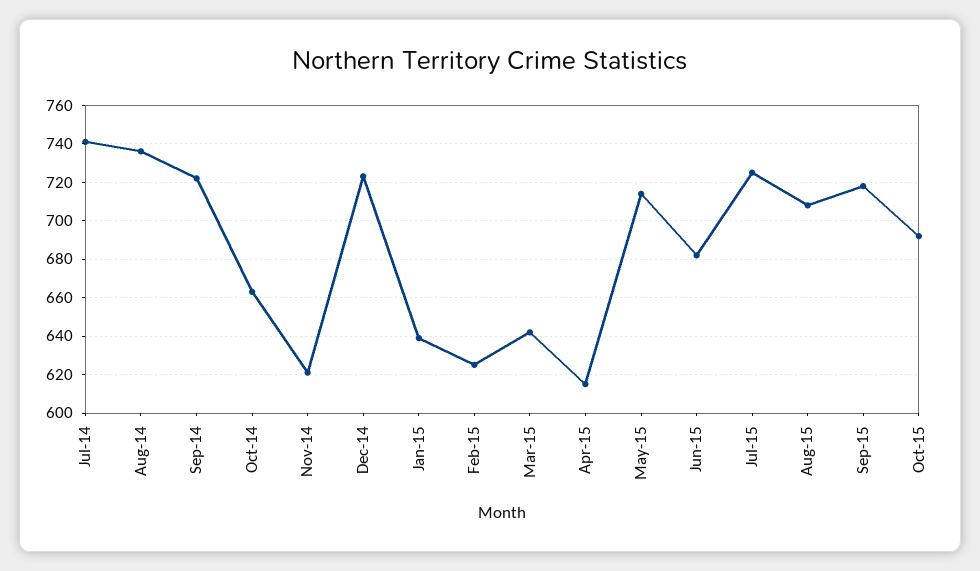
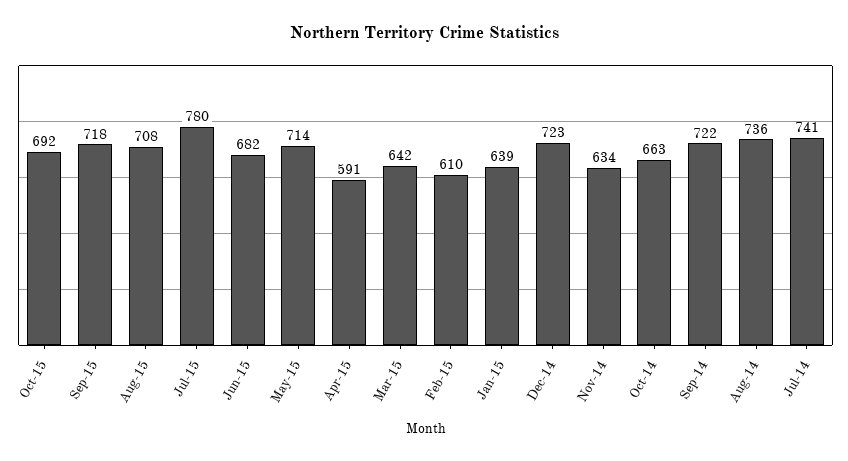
Nov-14: 620 -> 634
Feb-15: 625 -> 610
Apr-15: 615 -> 591
Jul-15: 725 -> 780

